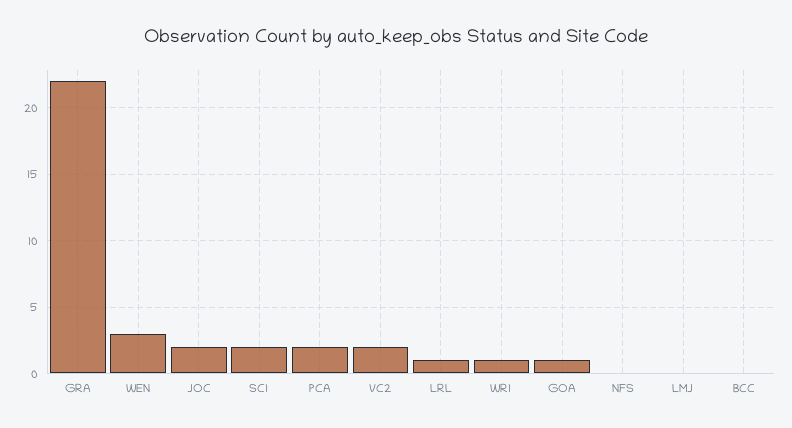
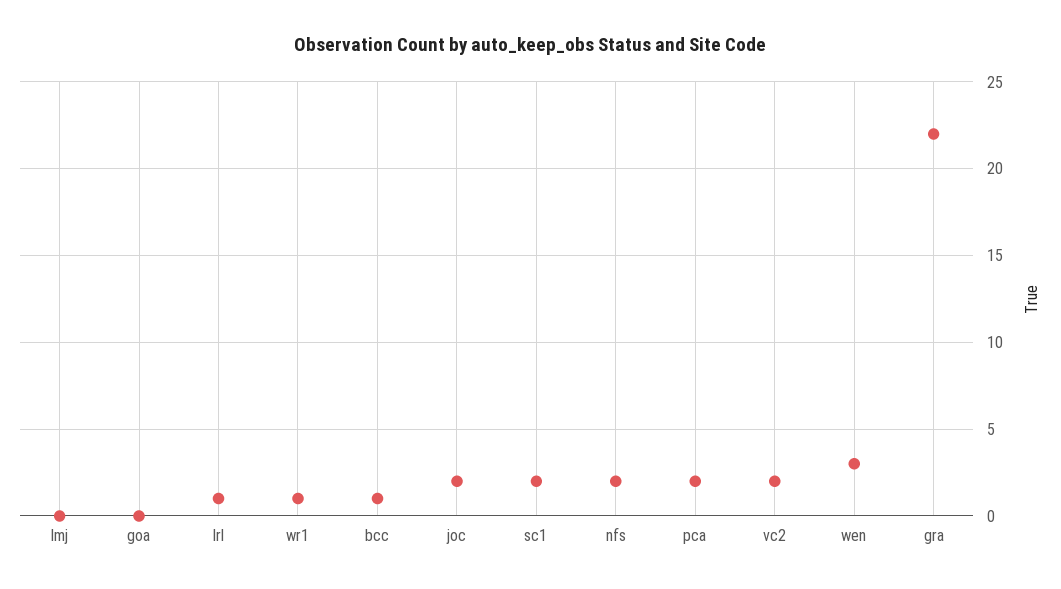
GOA: 1 -> 0
NFS: 0 -> 2
BCC: 0 -> 1

